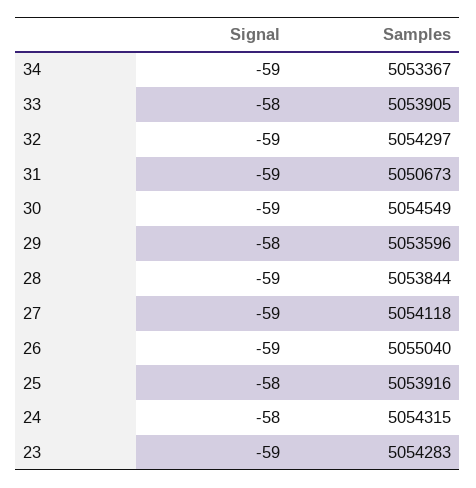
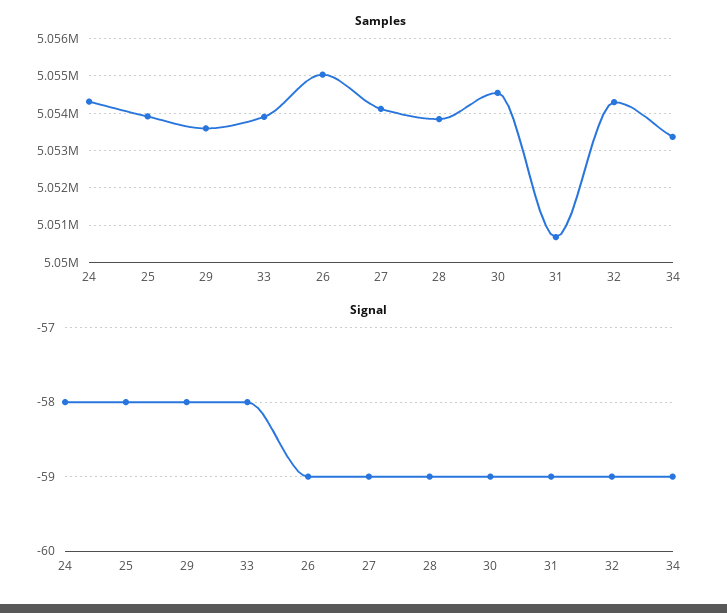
Signal, 23: -59 -> none
Samples, 23: 5054283 -> none

